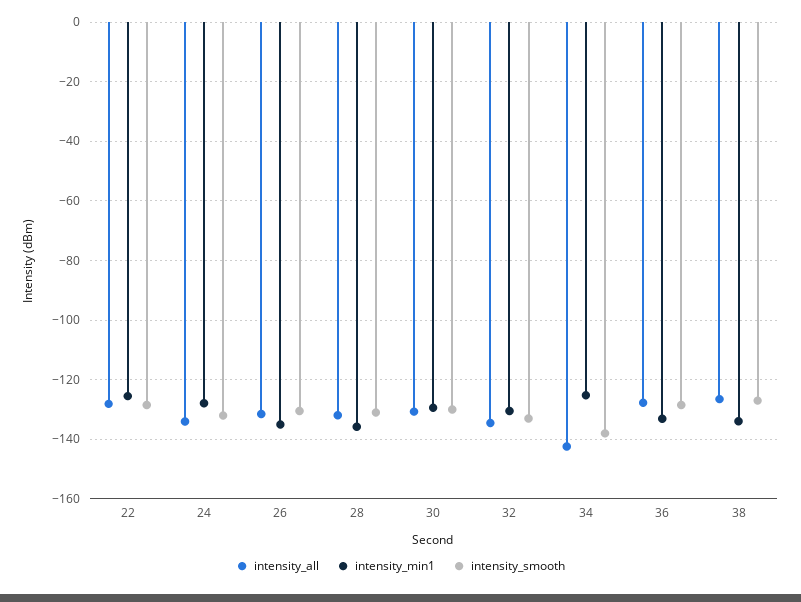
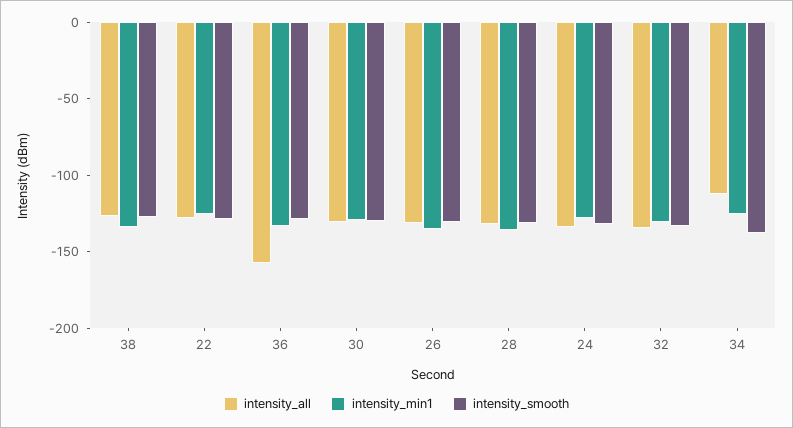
intensity_all, 34: -142.5 -> -110
intensity_all, 36: -127.5 -> -160

